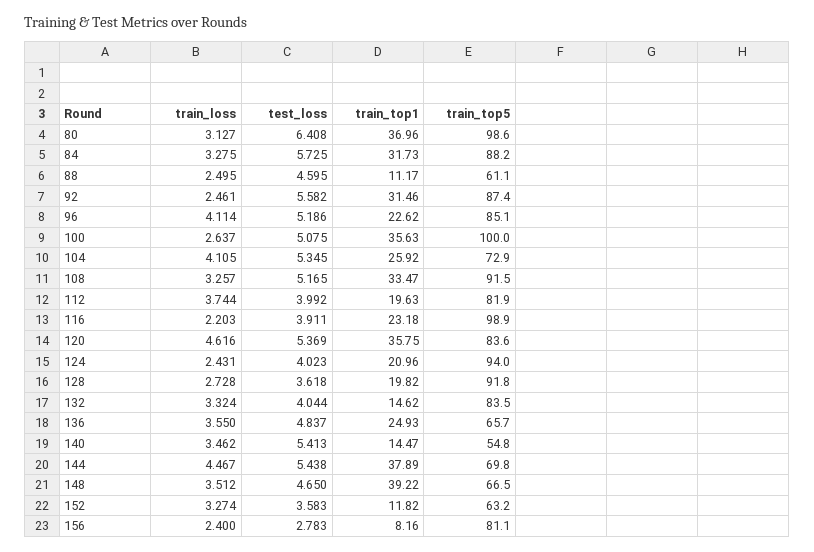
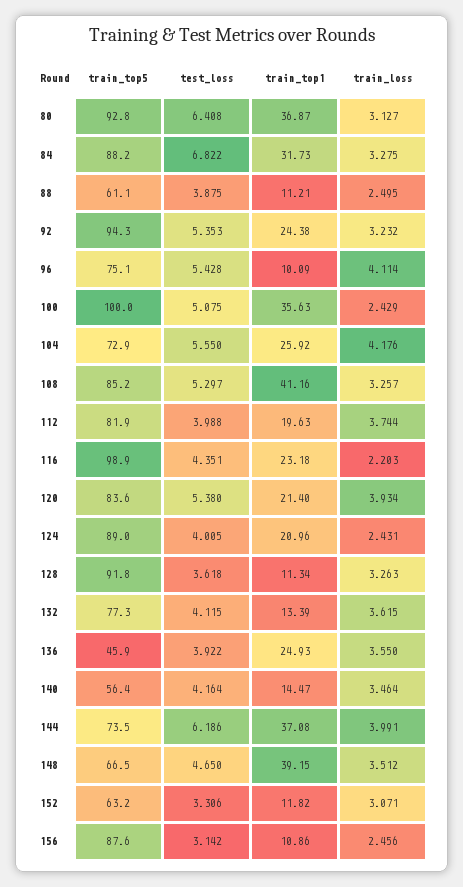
train_top1, 80: 36.96 -> 36.87
train_top5, 80: 98.6 -> 92.8
test_loss, 84: 5.725 -> 6.822
test_loss, 88: 4.595 -> 3.875
train_top1, 88: 11.17 -> 11.21
train_loss, 92: 2.461 -> 3.232
test_loss, 92: 5.582 -> 5.353
train_top1, 92: 31.46 -> 24.38
train_top5, 92: 87.4 -> 94.3
test_loss, 96: 5.186 -> 5.428
train_top1, 96: 22.62 -> 10.09
train_top5, 96: 85.1 -> 75.1
train_loss, 100: 2.637 -> 2.429
train_loss, 104: 4.105 -> 4.176
test_loss, 104: 5.345 -> 5.55
test_loss, 108: 5.165 -> 5.297
train_top1, 108: 33.47 -> 41.16
train_top5, 108: 91.5 -> 85.2
test_loss, 112: 3.992 -> 3.988
test_loss, 116: 3.911 -> 4.351
train_loss, 120: 4.616 -> 3.934
test_loss, 120: 5.369 -> 5.38
train_top1, 120: 35.75 -> 21.4
test_loss, 124: 4.023 -> 4.005
train_top5, 124: 94 -> 89
train_loss, 128: 2.728 -> 3.263
train_top1, 128: 19.82 -> 11.34
train_loss, 132: 3.324 -> 3.615
test_loss, 132: 4.044 -> 4.115
train_top1, 132: 14.62 -> 13.39
train_top5, 132: 83.5 -> 77.3
test_loss, 136: 4.837 -> 3.922
train_top5, 136: 65.7 -> 45.9
train_loss, 140: 3.462 -> 3.464
test_loss, 140: 5.413 -> 4.164
train_top5, 140: 54.8 -> 56.4
train_loss, 144: 4.467 -> 3.991
test_loss, 144: 5.438 -> 6.186
train_top1, 144: 37.89 -> 37.08
train_top5, 144: 69.8 -> 73.5
train_top1, 148: 39.22 -> 39.15
train_loss, 152: 3.274 -> 3.071
test_loss, 152: 3.583 -> 3.306
train_loss, 156: 2.4 -> 2.456
test_loss, 156: 2.783 -> 3.142
train_top1, 156: 8.16 -> 10.86
train_top5, 156: 81.1 -> 87.6

